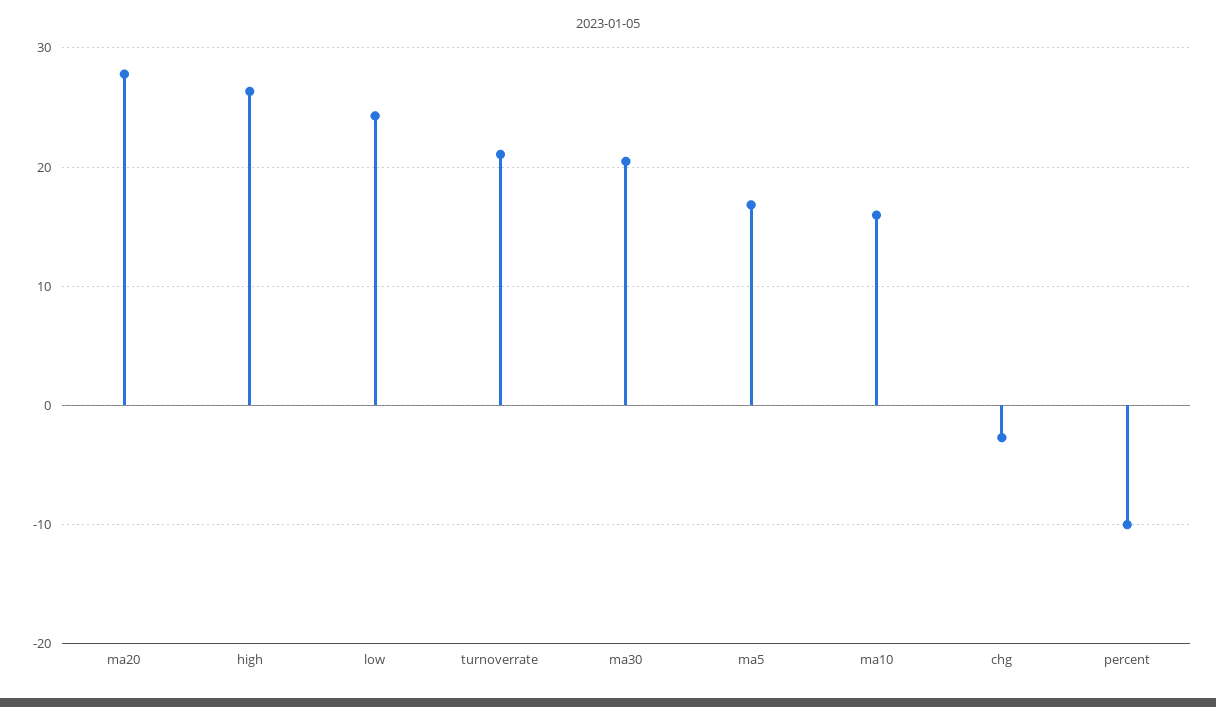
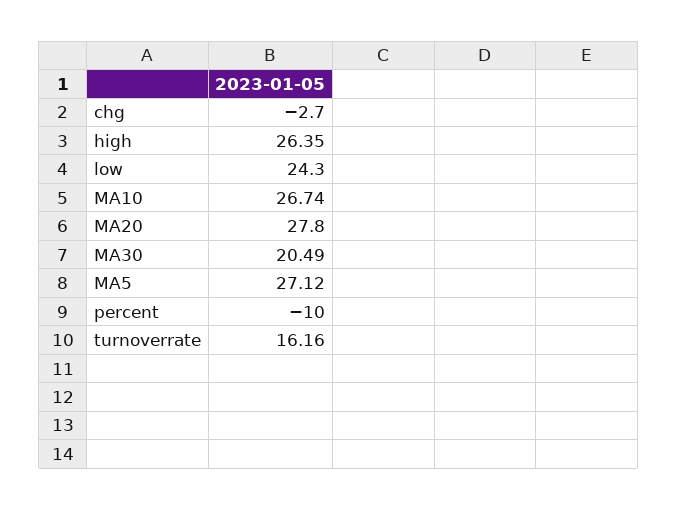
turnoverrate: 21 -> 16.16
ma5: 17 -> 27.12
ma10: 16 -> 26.74

